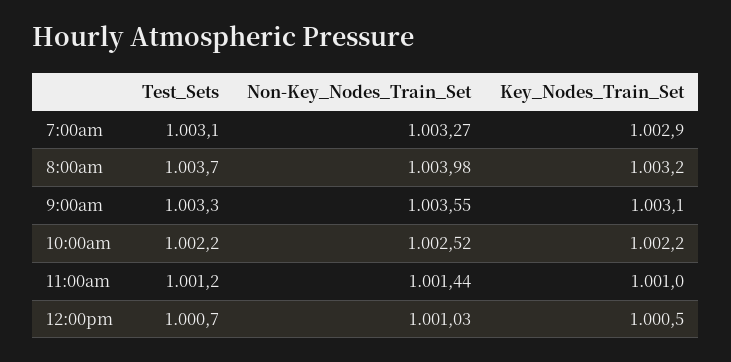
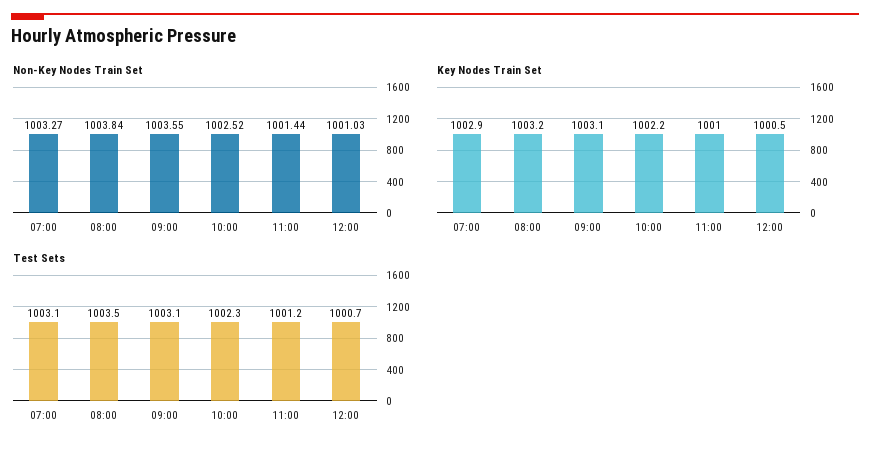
Test_Sets, 8:00am: 1003.7 -> 1003.5
Non-Key_Nodes_Train_Set, 8:00am: 1003.98 -> 1003.84
Test_Sets, 9:00am: 1003.3 -> 1003.1
Test_Sets, 10:00am: 1002.2 -> 1002.3

